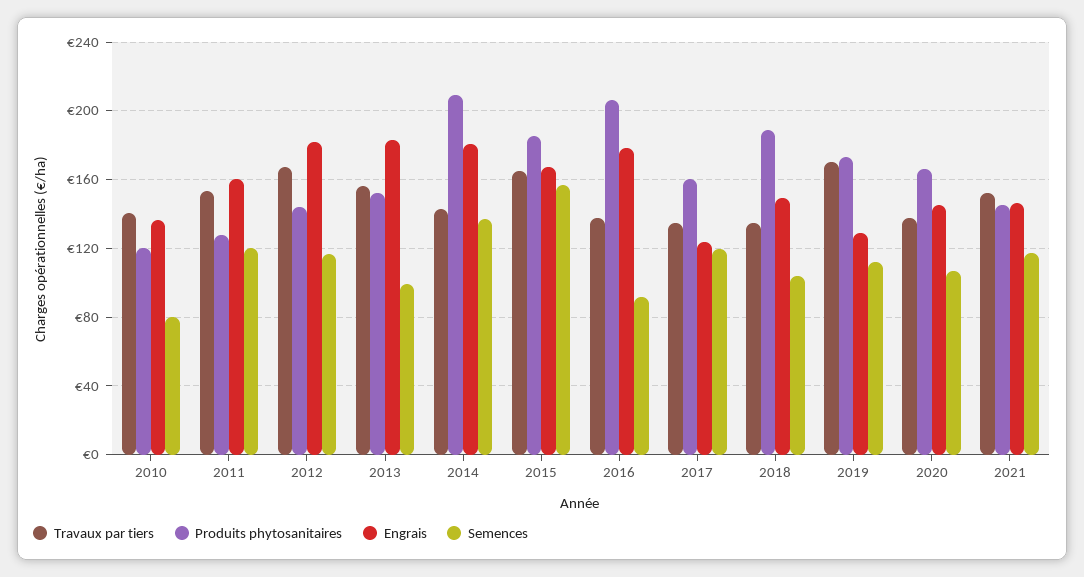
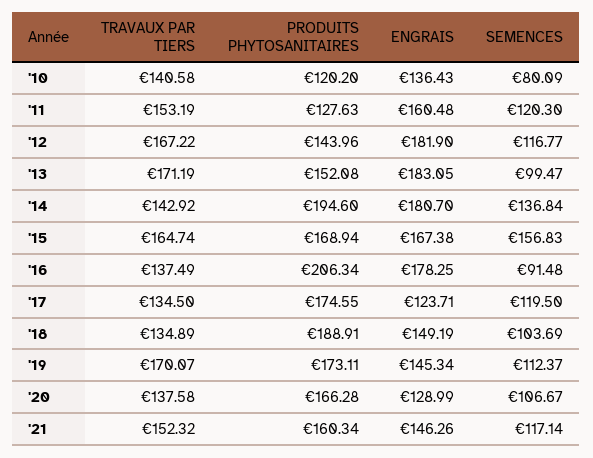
Travaux par tiers, 2013: 155 -> 171.19
Produits phytosanitaires, 2014: 210 -> 194.6
Produits phytosanitaires, 2015: 185 -> 168.94
Produits phytosanitaires, 2017: 160 -> 174.55
Engrais, 2019: 130 -> 145.34
Engrais, 2020: 145 -> 128.99
Produits phytosanitaires, 2021: 145 -> 160.34

